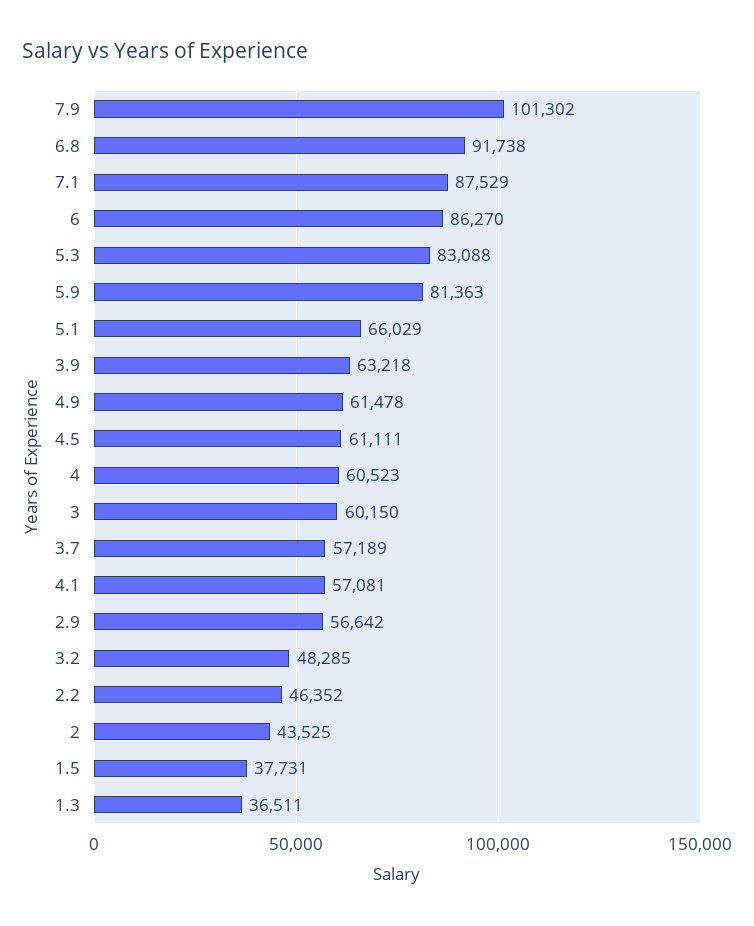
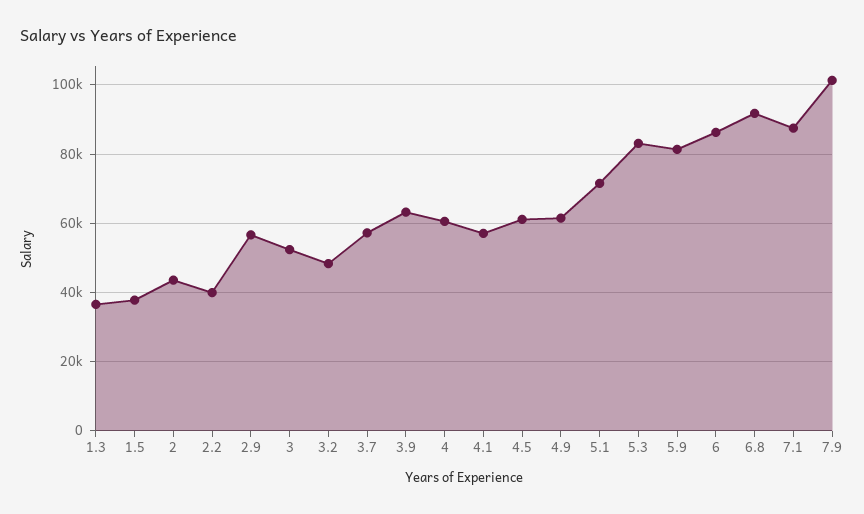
5.1: 66029 -> 72000
3: 60150 -> 52000
2.2: 46352 -> 40000

